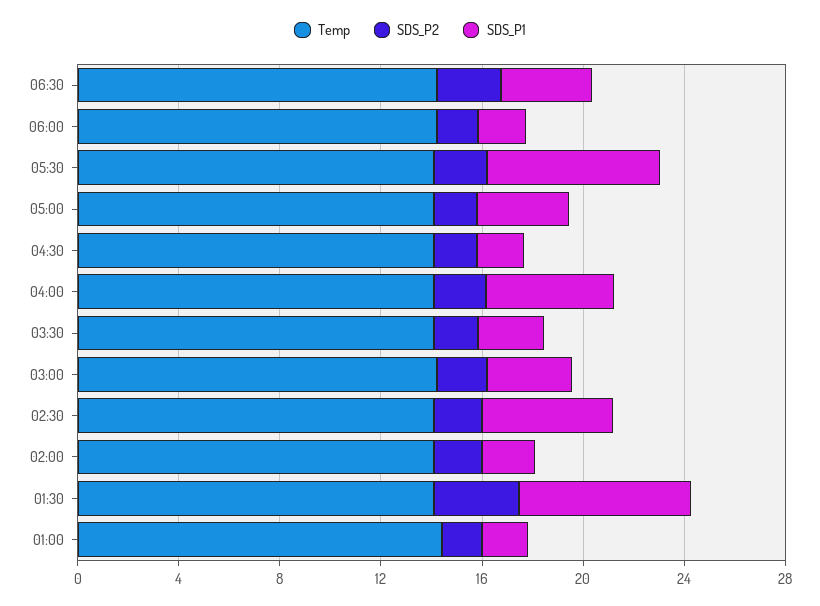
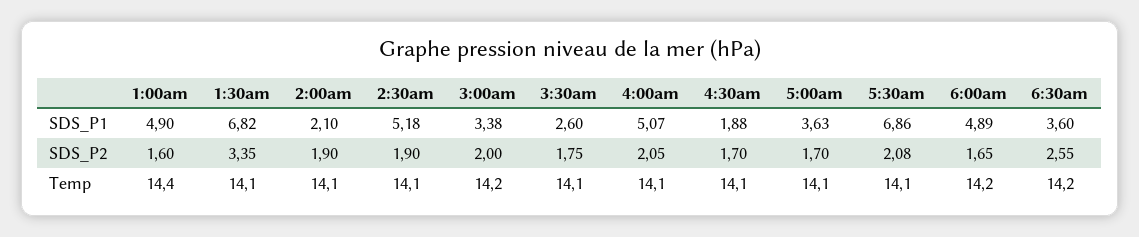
SDS_P1, 06:00: 2 -> 4.89
SDS_P1, 01:00: 2 -> 4.9

